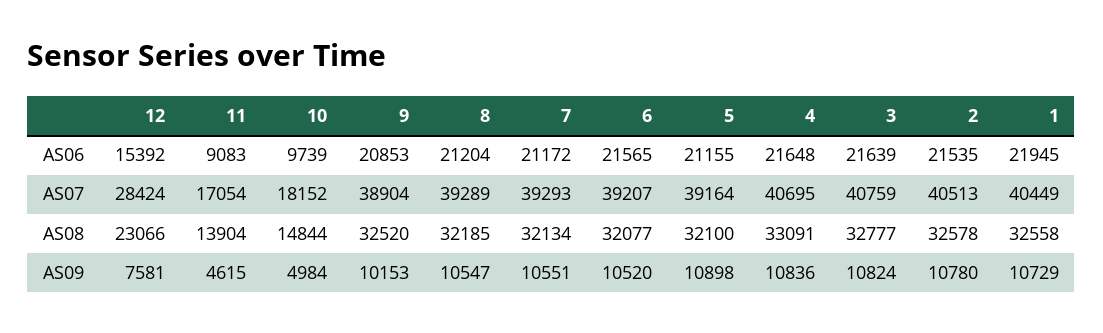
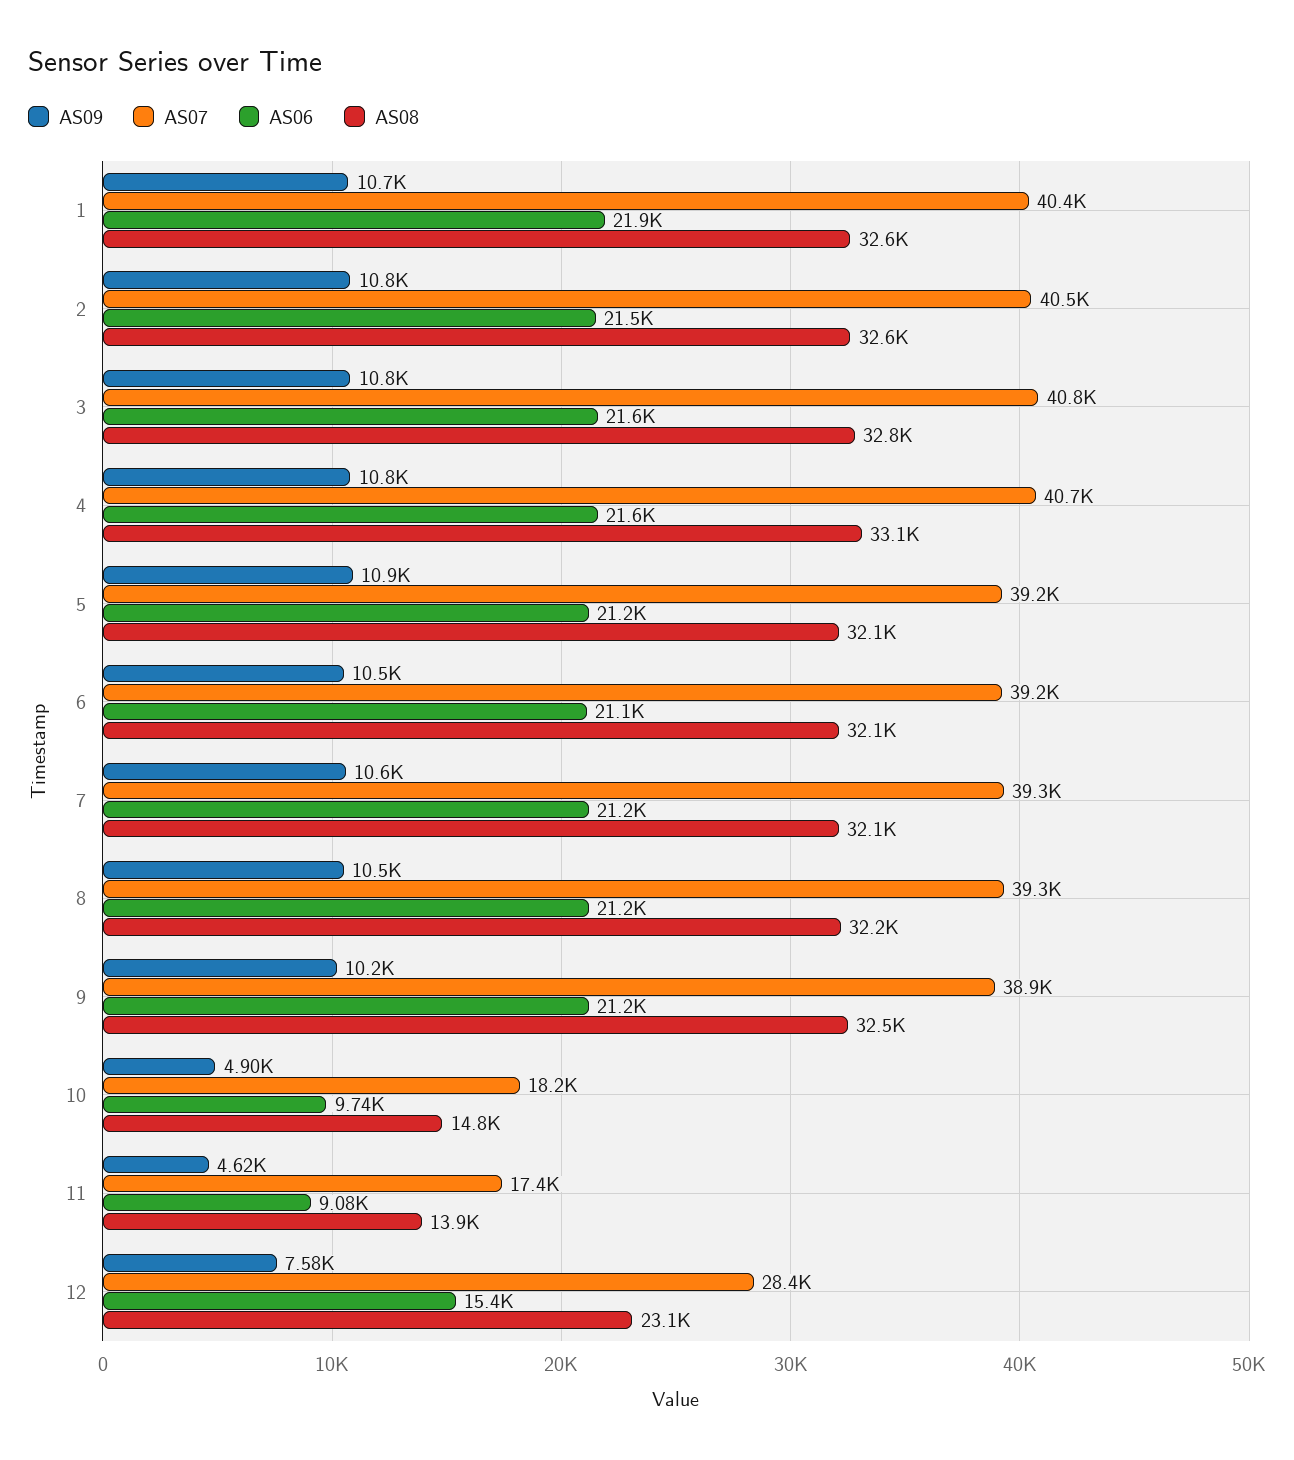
AS06, 9: 20853 -> 21200
AS06, 6: 21565 -> 21100
AS07, 11: 17054 -> 17400
AS09, 10: 4984 -> 4900

